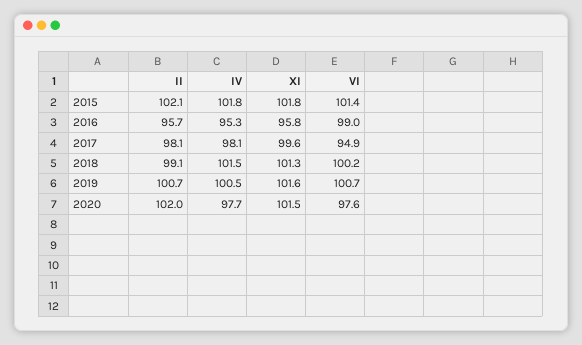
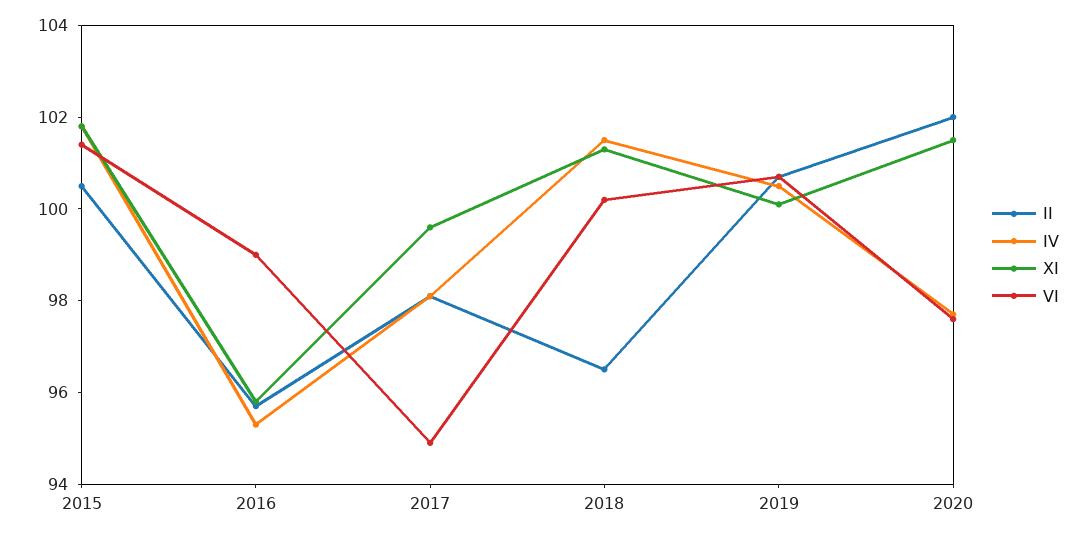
II, 2015: 102.1 -> 100.5
II, 2018: 99.1 -> 96.5
XI, 2019: 101.6 -> 100

